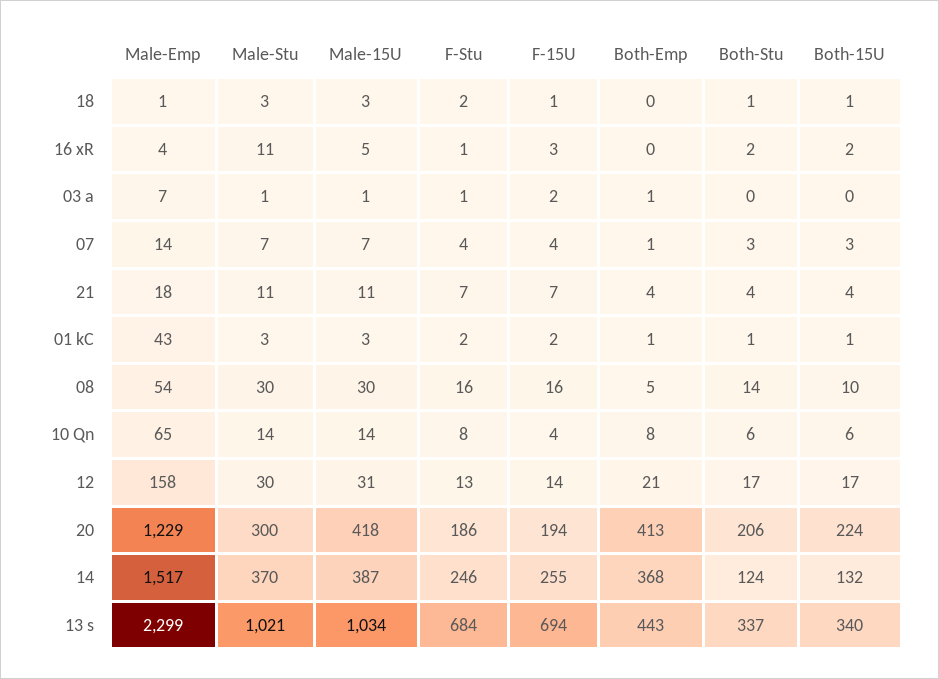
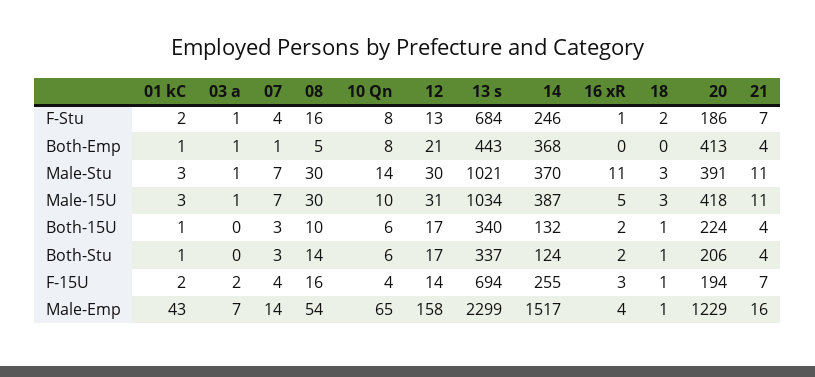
Male-Emp, 21: 18 -> 16
Male-15U, 10 Qn: 14 -> 10
Male-Stu, 20: 300 -> 391

